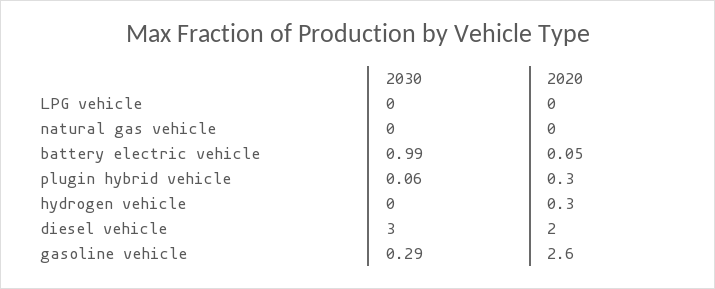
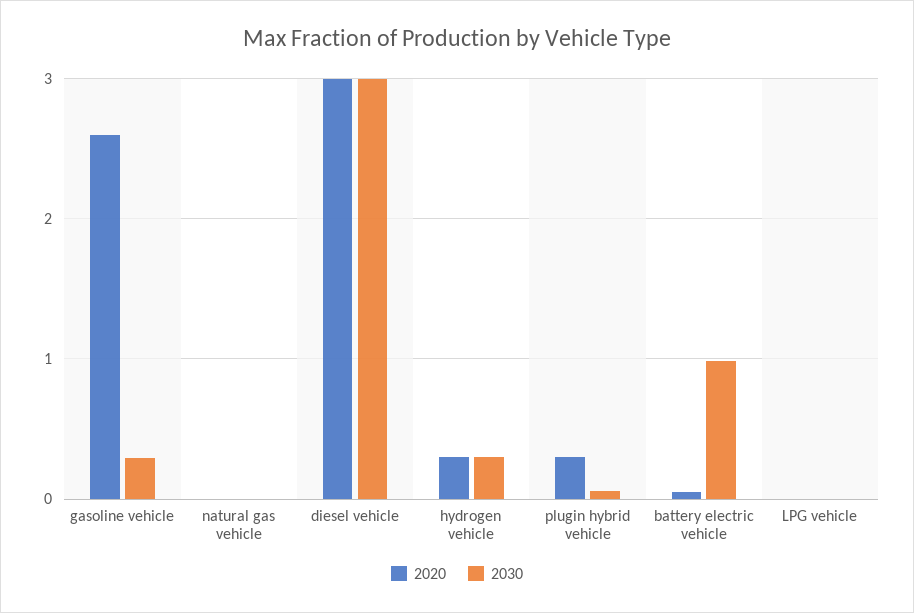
2030, hydrogen vehicle: 0 -> 0.3
2020, diesel vehicle: 2 -> 3

